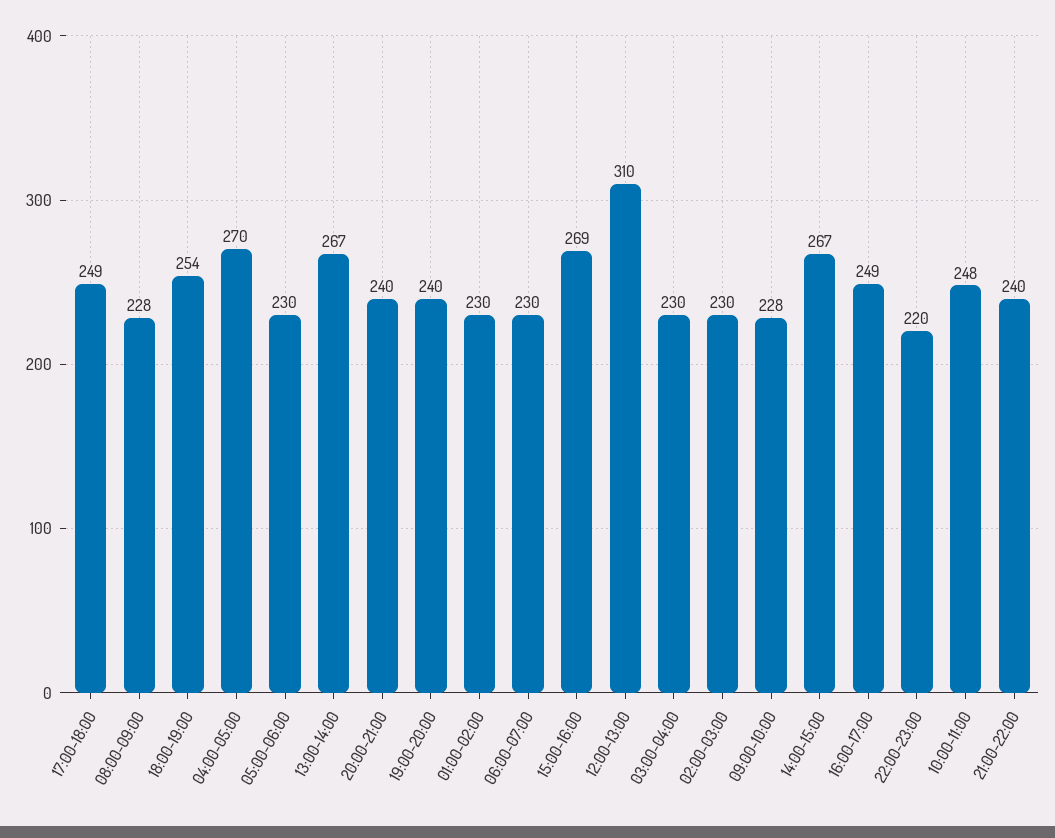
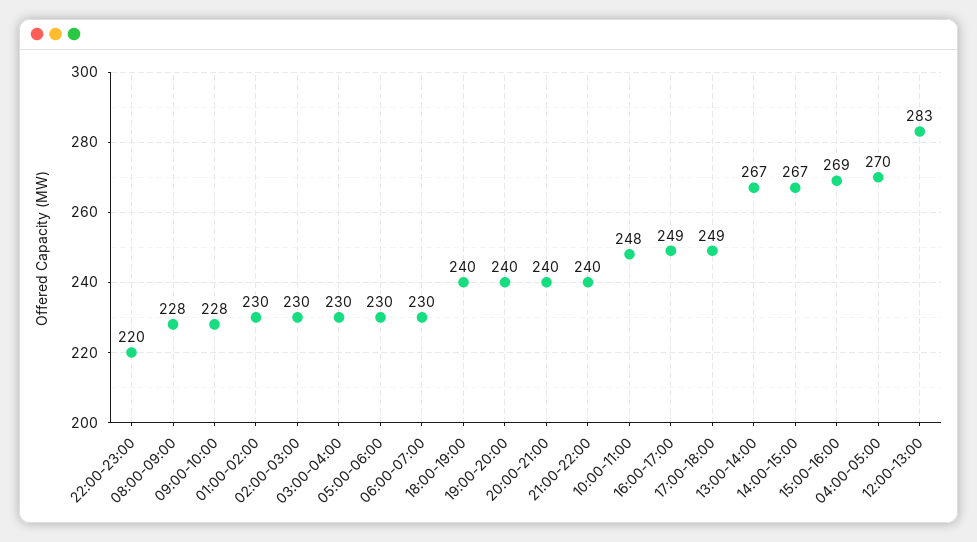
18:00-19:00: 254 -> 240
12:00-13:00: 310 -> 283

